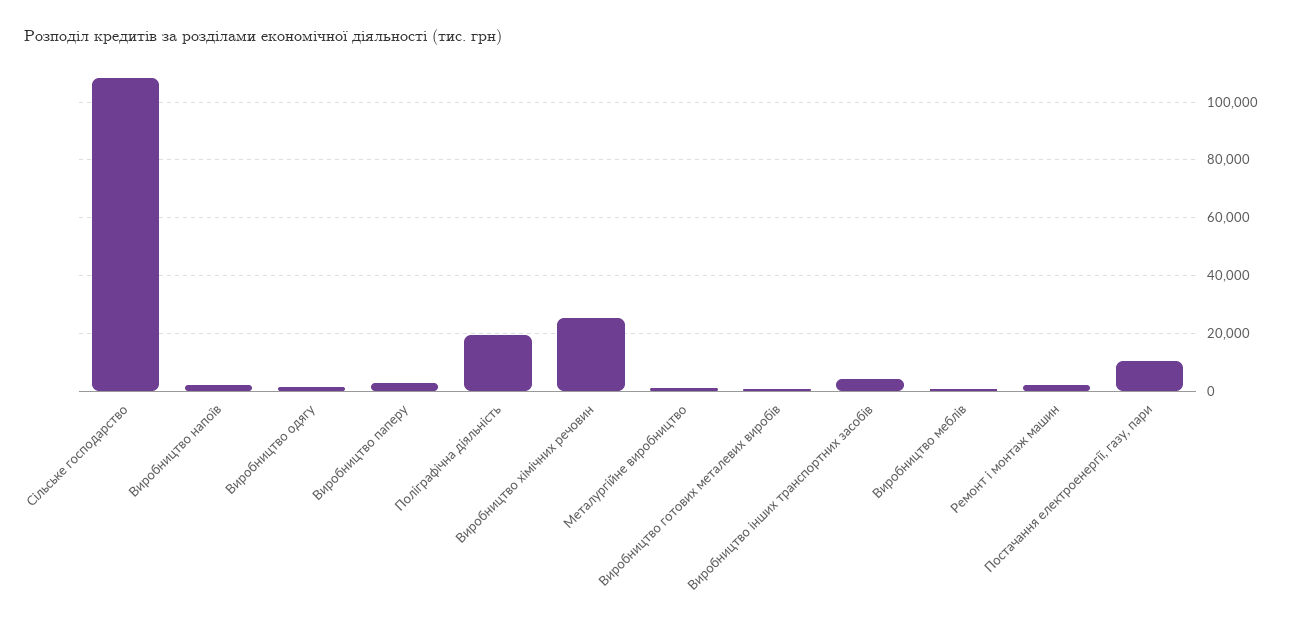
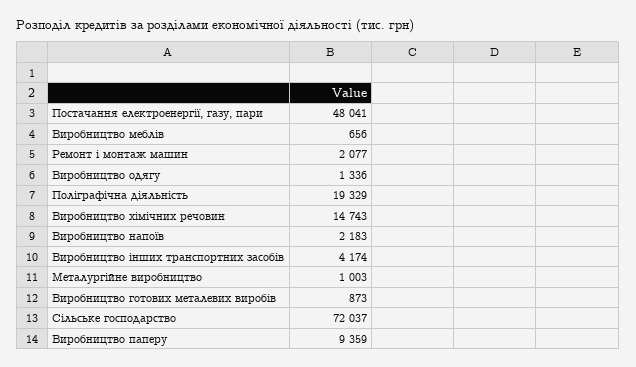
Сільське господарство: 107500 -> 72037
Виробництво паперу: 2500 -> 9359
Виробництво хімічних речовин: 25000 -> 14743
Постачання електроенергії, газу, пари: 10000 -> 48041

